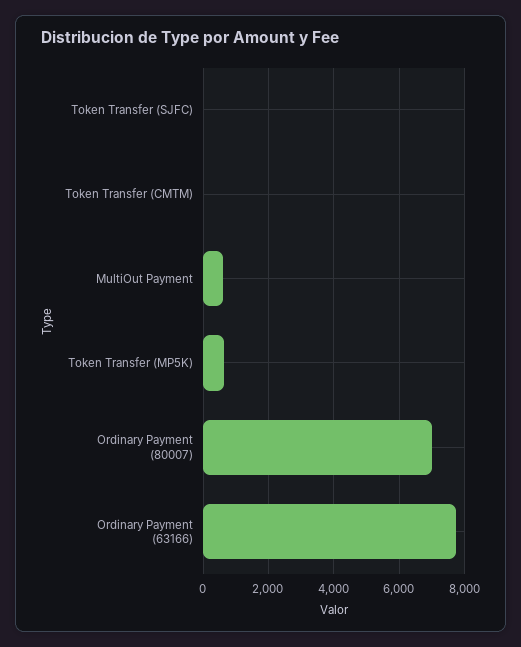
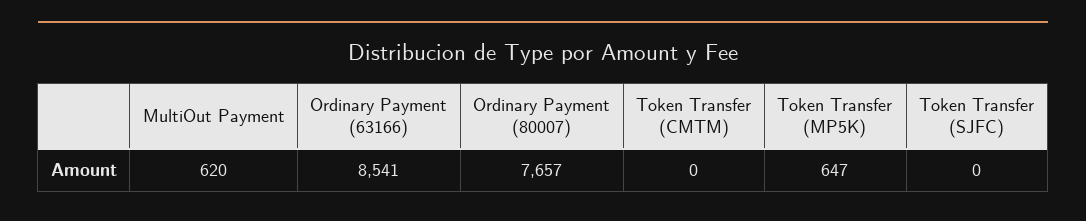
Ordinary Payment (80007): 7000 -> 7657
Ordinary Payment (63166): 7800 -> 8541

